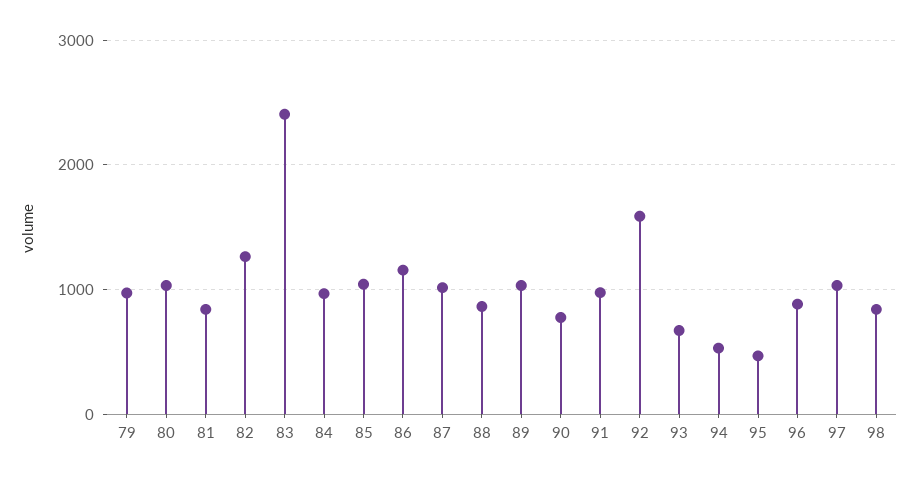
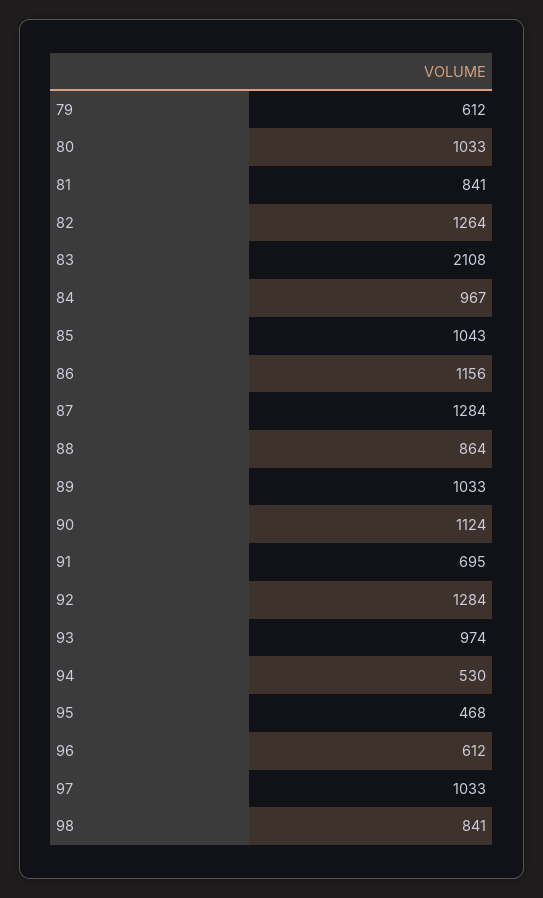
79: 1000 -> 612
83: 2400 -> 2108
87: 1000 -> 1284
90: 800 -> 1124
91: 1000 -> 695
92: 1600 -> 1284
93: 700 -> 974
96: 900 -> 612

